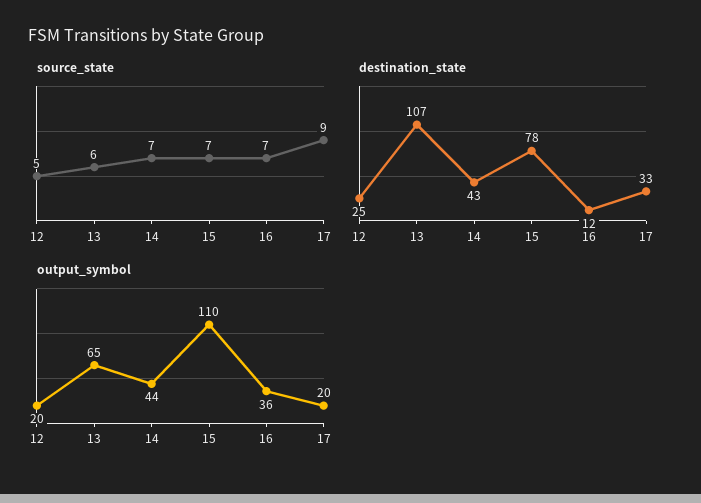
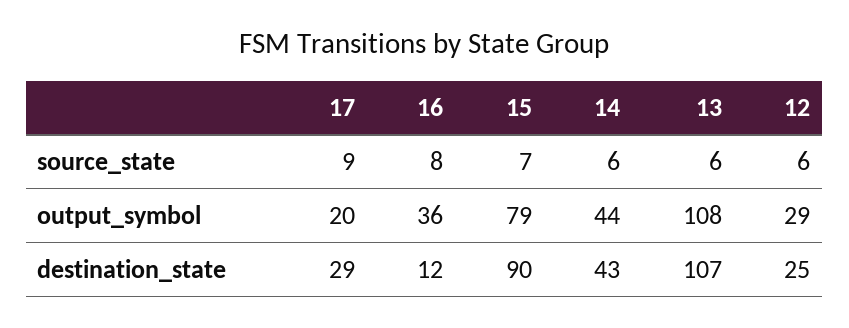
source_state, 12: 5 -> 6
source_state, 14: 7 -> 6
source_state, 16: 7 -> 8
destination_state, 15: 78 -> 90
destination_state, 17: 33 -> 29
output_symbol, 12: 20 -> 29
output_symbol, 13: 65 -> 108
output_symbol, 15: 110 -> 79

